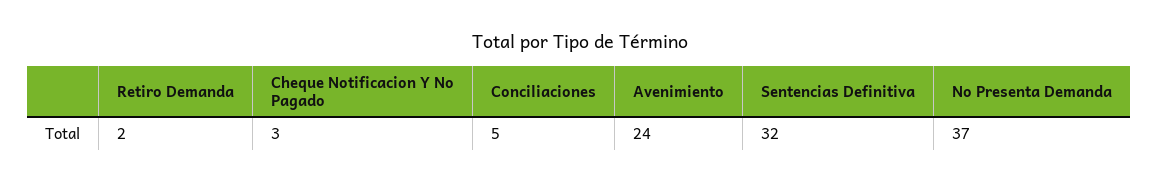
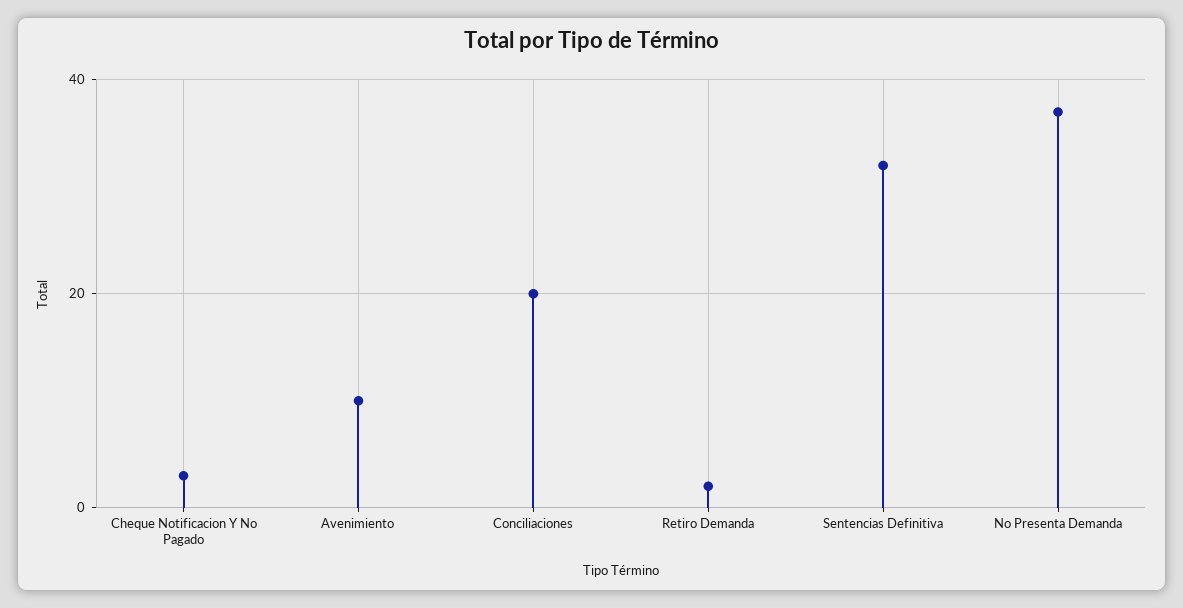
Conciliaciones: 5 -> 20
Avenimiento: 24 -> 10

